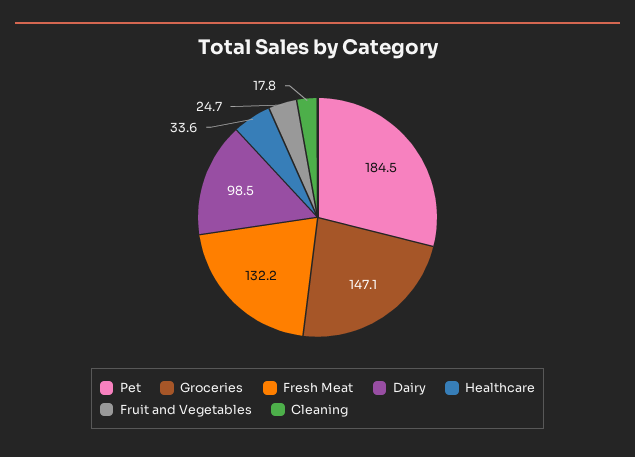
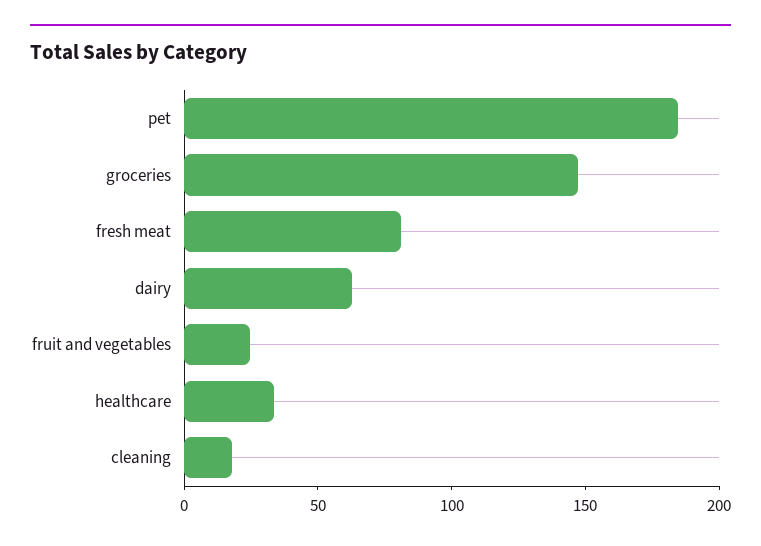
Fresh Meat: 132.2 -> 80
Dairy: 98.5 -> 60

